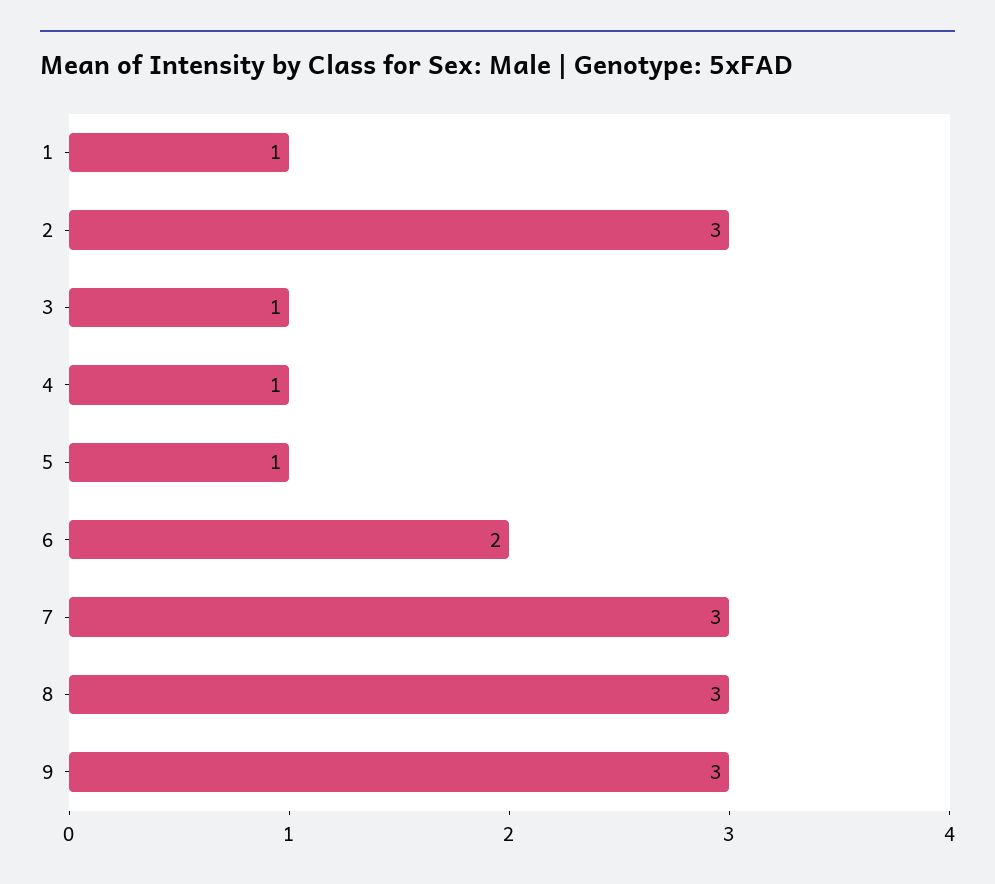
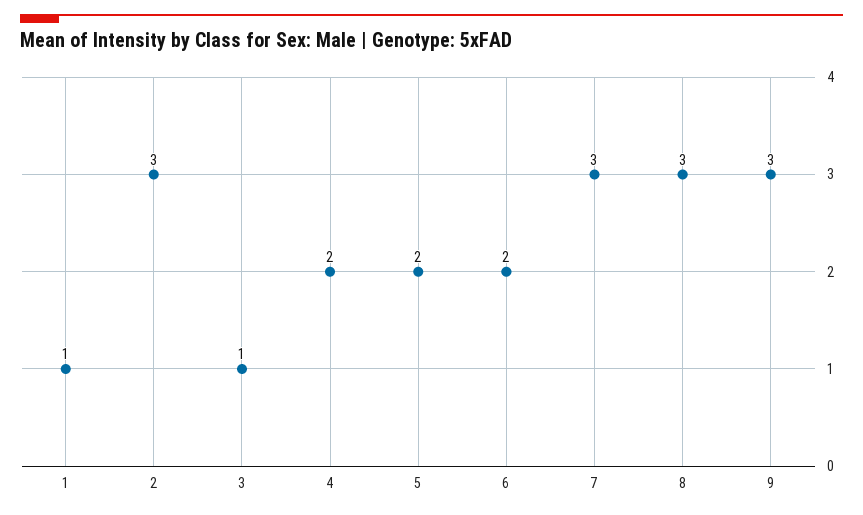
4: 1 -> 2
5: 1 -> 2

